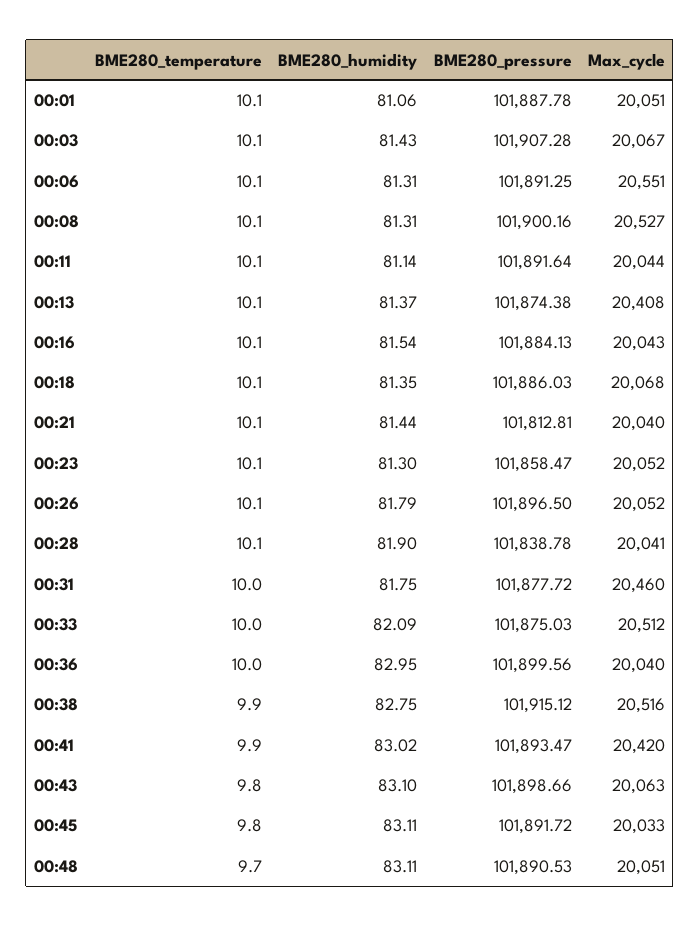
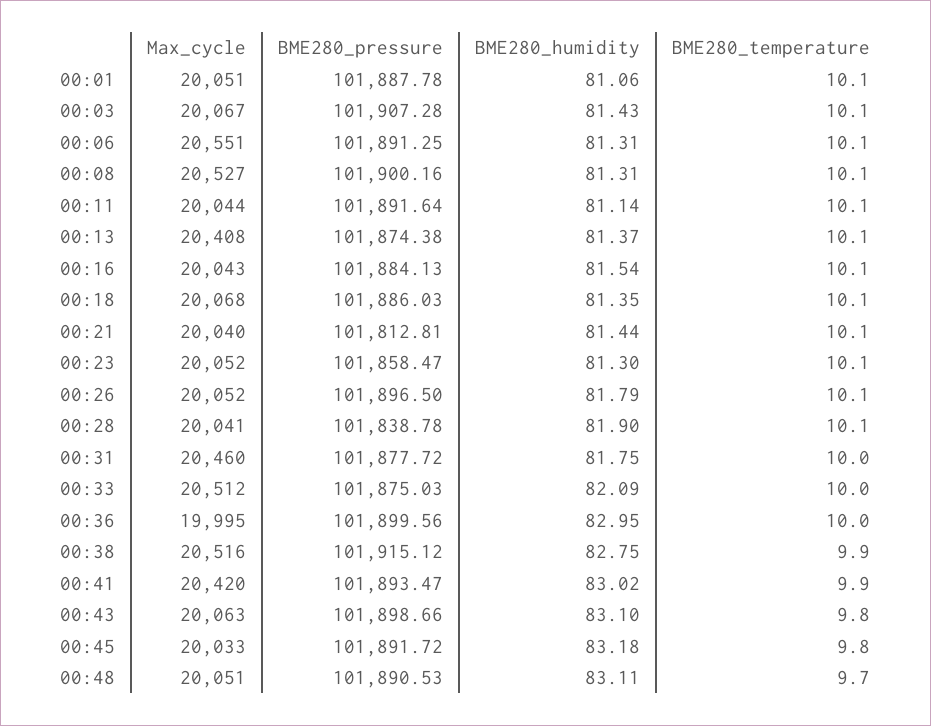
Max_cycle, 00:36: 20040 -> 19995
BME280_humidity, 00:45: 83.11 -> 83.18

